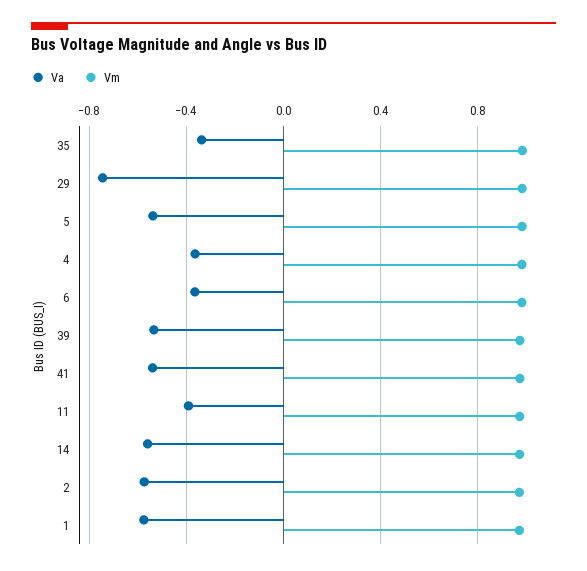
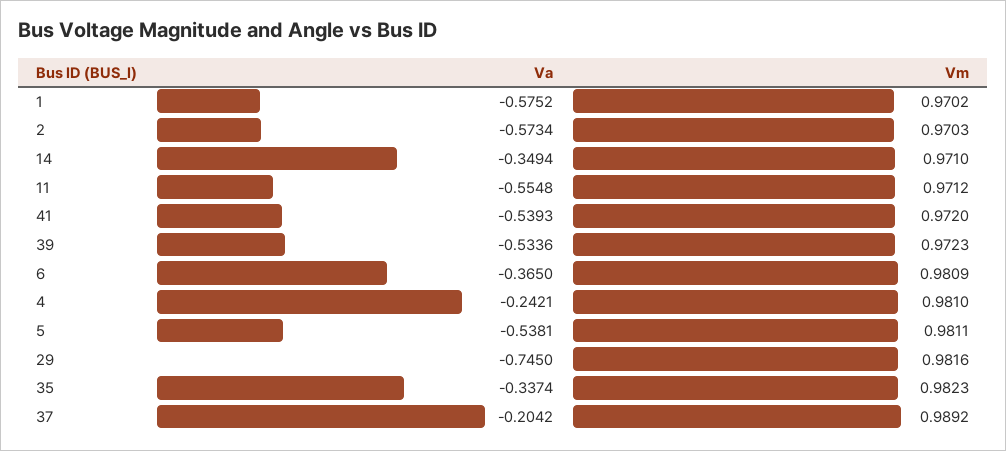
Va, 4: -0.35 -> -0.2421
Va, 11: -0.4 -> -0.5548
Va, 14: -0.55 -> -0.3494
Va, 37: none -> -0.2042
Vm, 37: none -> 0.9892

